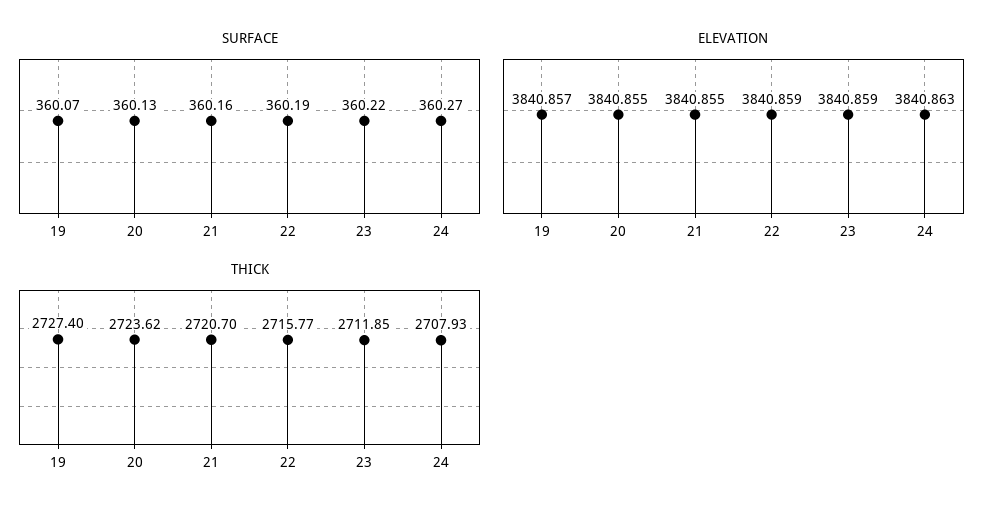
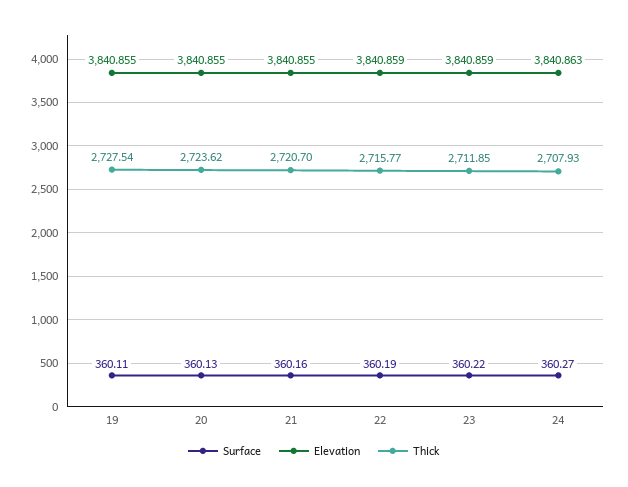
SURFACE, 19: 360.07 -> 360.11
ELEVATION, 19: 3840.857 -> 3840.855
THICK, 19: 2727.4 -> 2727.54

